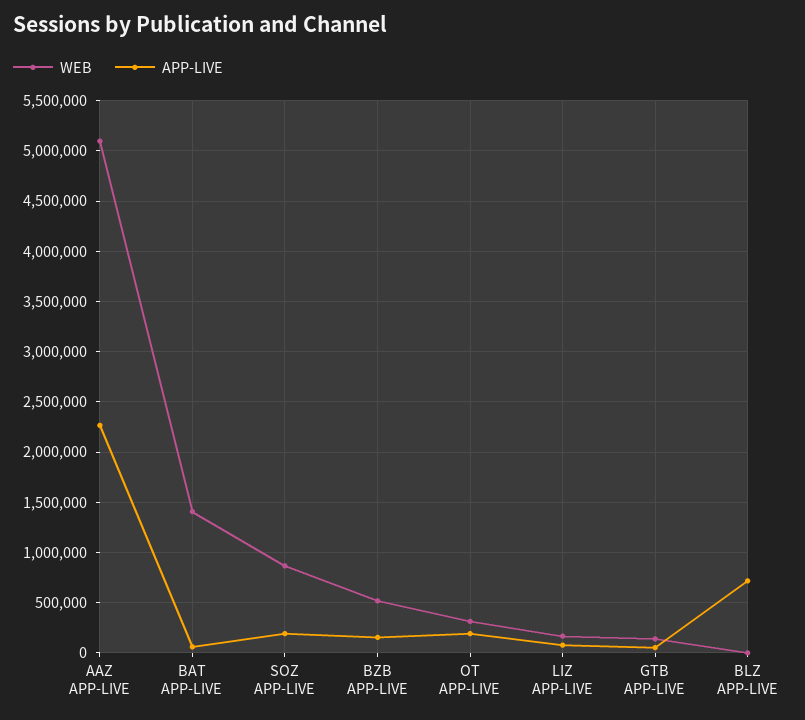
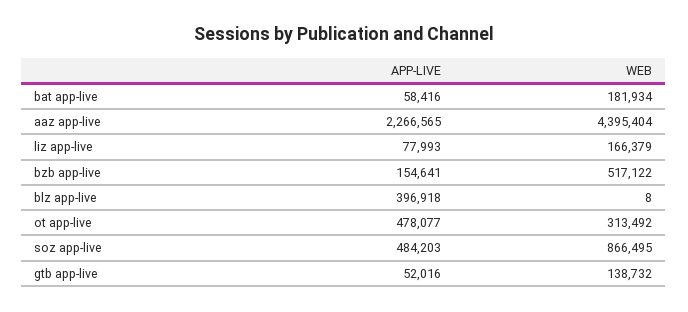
WEB, AAZ APP-LIVE: 5100000 -> 4395404
WEB, BAT APP-LIVE: 1400000 -> 181934
APP-LIVE, SOZ APP-LIVE: 200000 -> 484203
APP-LIVE, OT APP-LIVE: 200000 -> 478077
APP-LIVE, BLZ APP-LIVE: 700000 -> 396918

